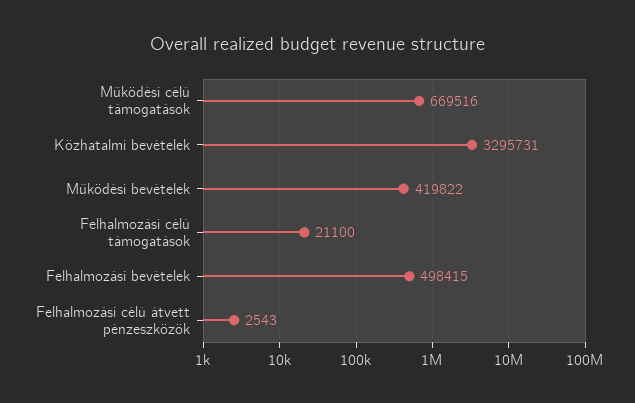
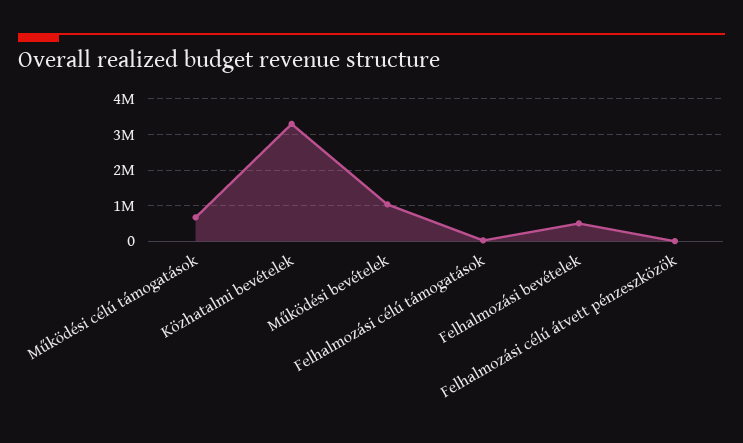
Működési bevételek: 419822 -> 1000000

